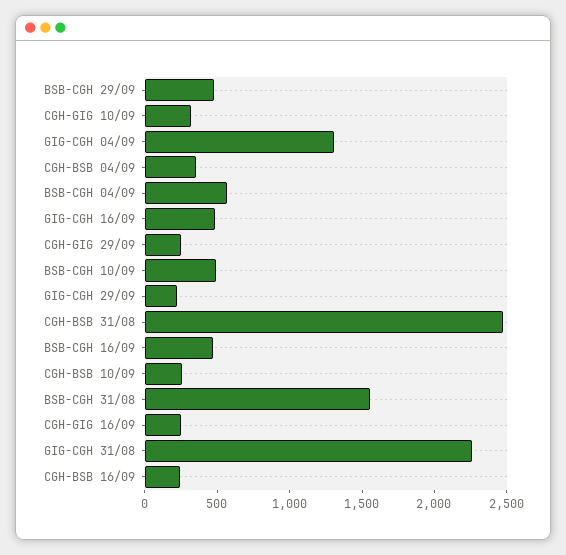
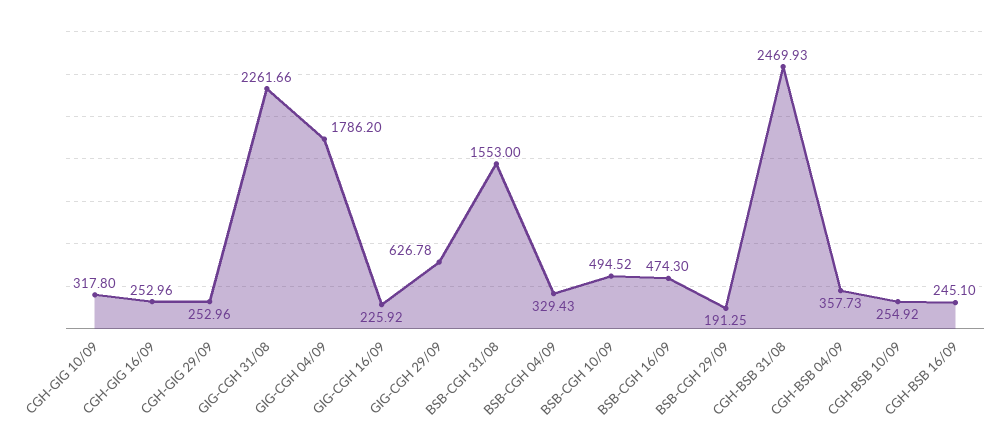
BSB-CGH 29/09: 500 -> 191.25
GIG-CGH 04/09: 1300 -> 1786.2
BSB-CGH 04/09: 600 -> 329.43
GIG-CGH 16/09: 500 -> 225.92
GIG-CGH 29/09: 200 -> 626.78

